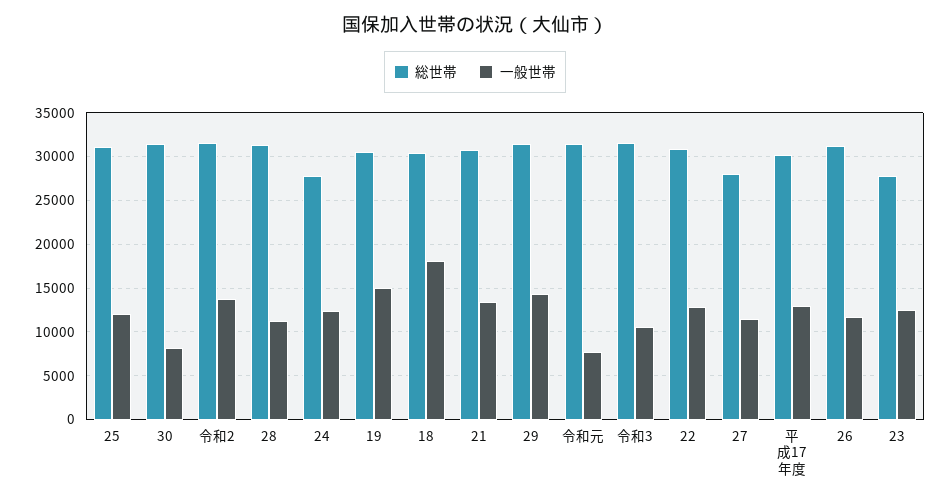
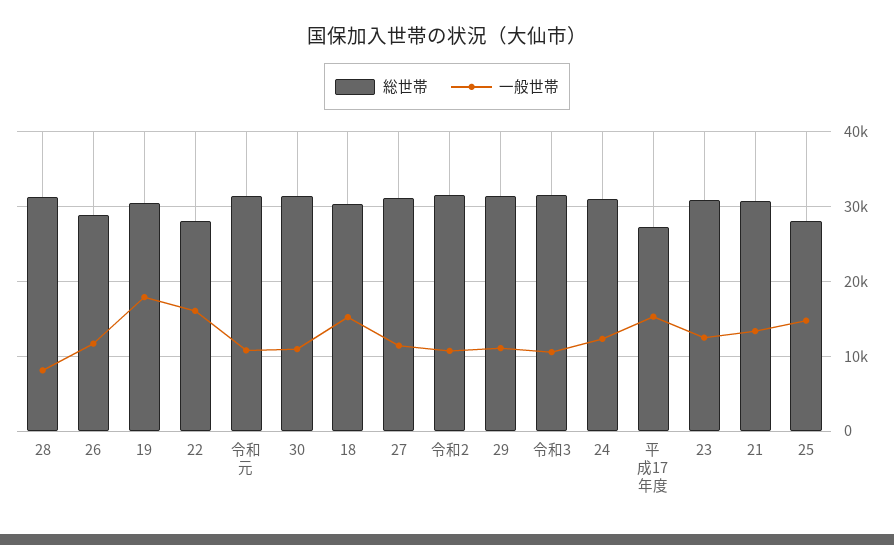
総世帯, 25: 31000 -> 28000
一般世帯, 25: 12000 -> 15000
一般世帯, 30: 8000 -> 11000
一般世帯, 令和2: 14000 -> 11000
一般世帯, 28: 11000 -> 8000
総世帯, 24: 28000 -> 31000
一般世帯, 19: 15000 -> 18000
一般世帯, 18: 18000 -> 15000
一般世帯, 29: 14000 -> 11000
一般世帯, 令和元: 8000 -> 11000
総世帯, 22: 31000 -> 28000
一般世帯, 22: 13000 -> 16000
総世帯, 27: 28000 -> 31000
総世帯, 平成17年度: 30000 -> 27000
一般世帯, 平成17年度: 13000 -> 15000
総世帯, 26: 31000 -> 29000
総世帯, 23: 28000 -> 31000

